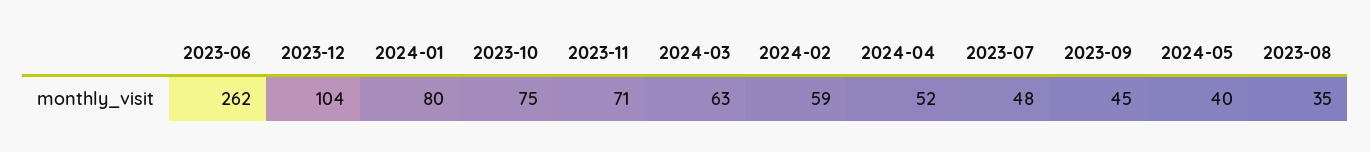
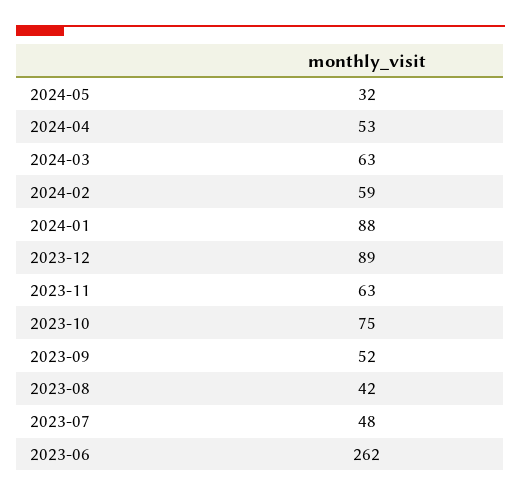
2023-12: 104 -> 89
2024-01: 80 -> 88
2023-11: 71 -> 63
2024-04: 52 -> 53
2023-09: 45 -> 52
2024-05: 40 -> 32
2023-08: 35 -> 42

